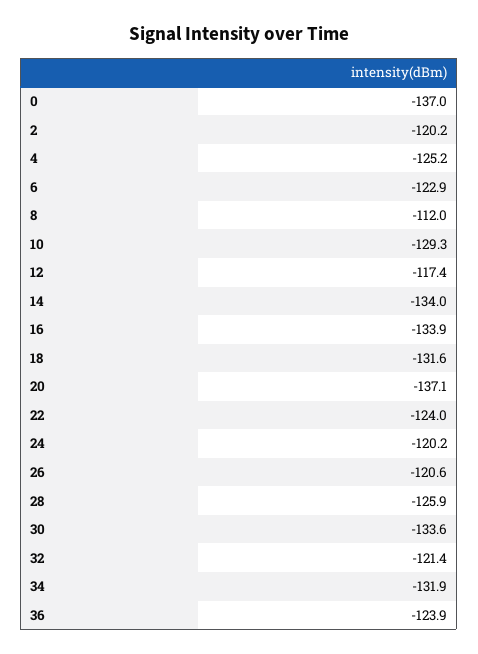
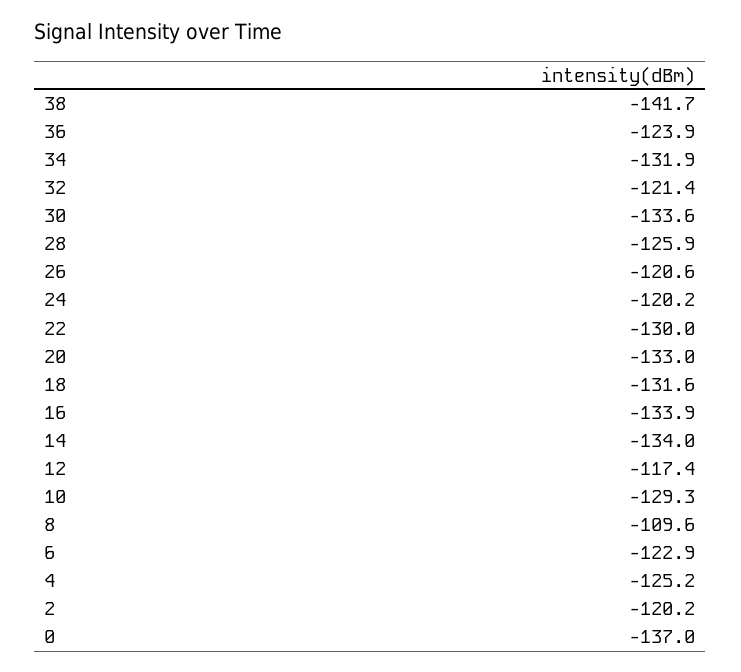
8: -112 -> -109.6
20: -137.1 -> -133
22: -124 -> -130
38: none -> -141.7

